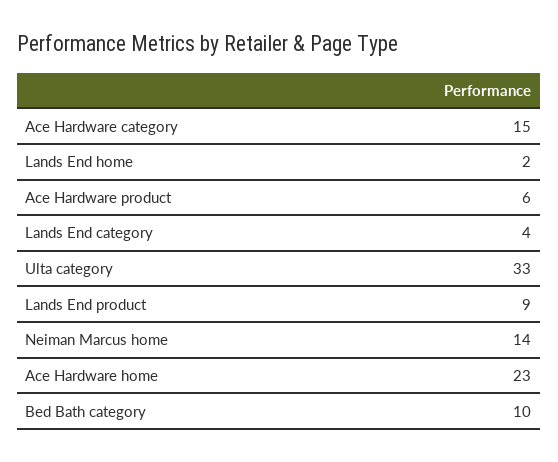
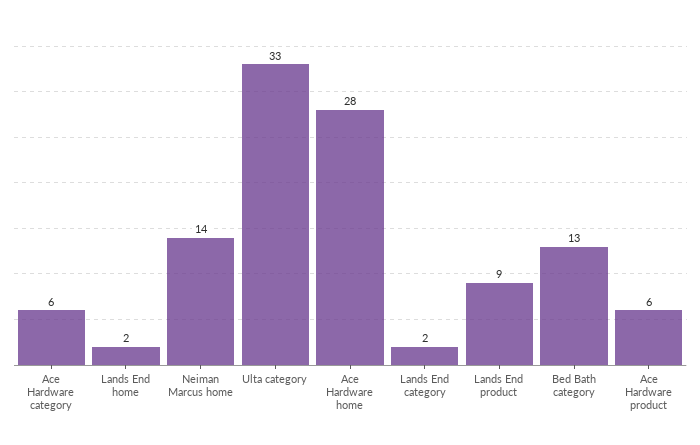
Ace Hardware category: 15 -> 6
Lands End category: 4 -> 2
Ace Hardware home: 23 -> 28
Bed Bath category: 10 -> 13

